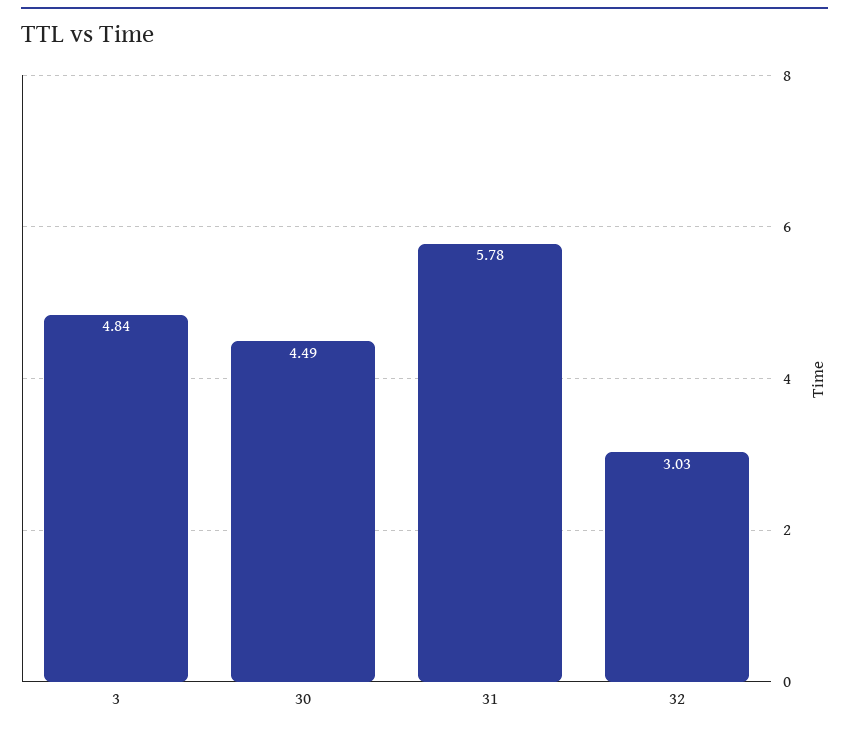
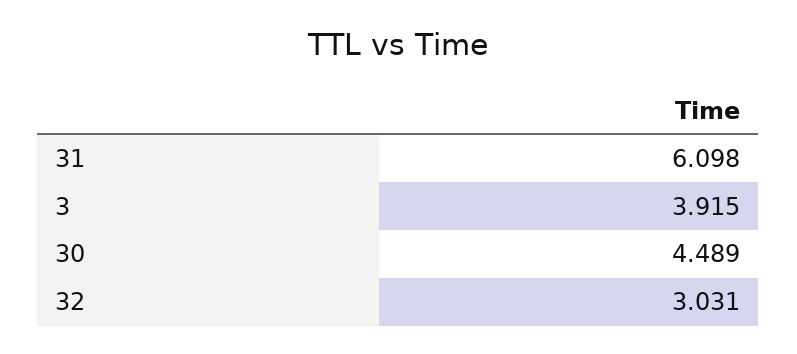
3: 4.84 -> 3.915
31: 5.78 -> 6.098

